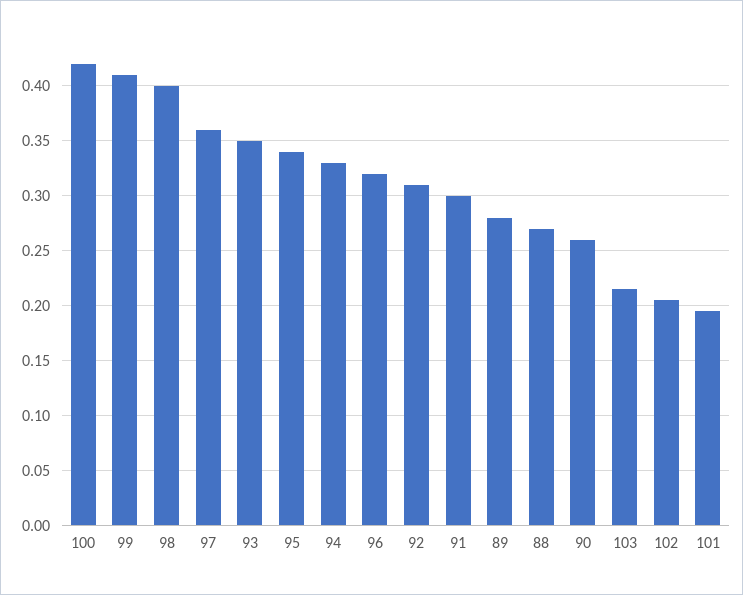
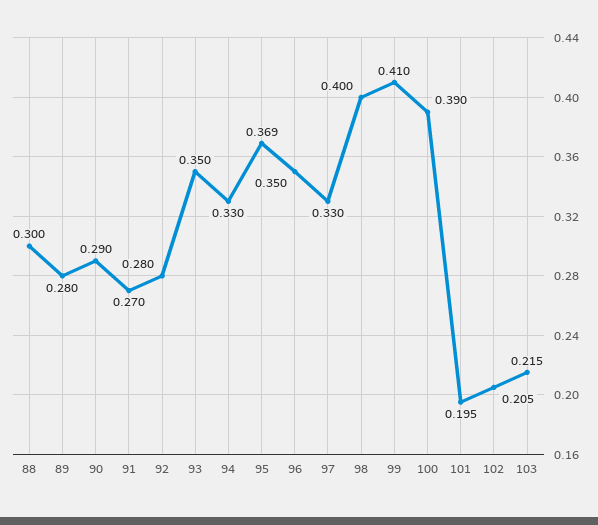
100: 0.42 -> 0.39
97: 0.36 -> 0.33
95: 0.34 -> 0.369
96: 0.32 -> 0.35
92: 0.31 -> 0.28
91: 0.3 -> 0.27
88: 0.27 -> 0.3
90: 0.26 -> 0.29

